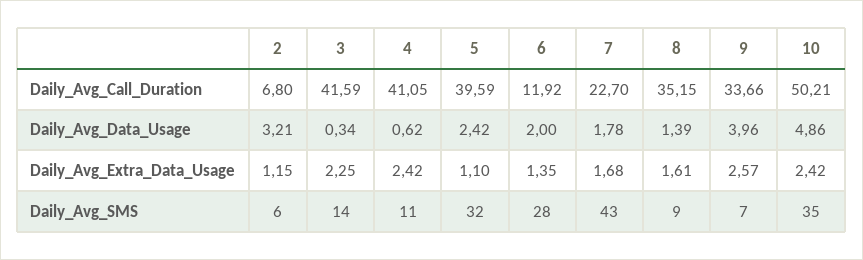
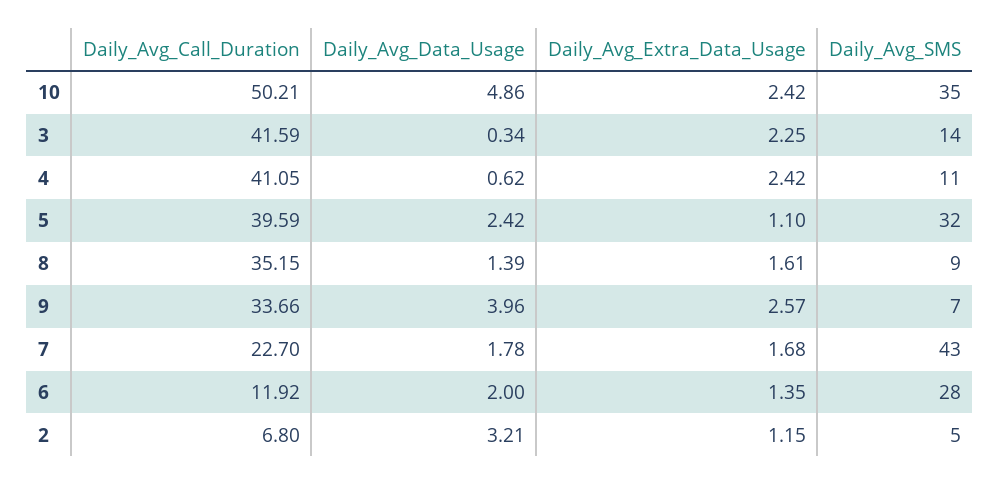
2, Daily_Avg_SMS: 6 -> 5

